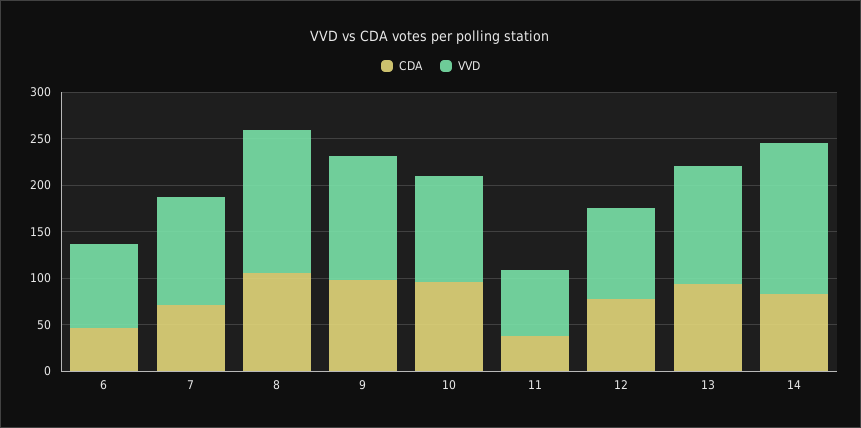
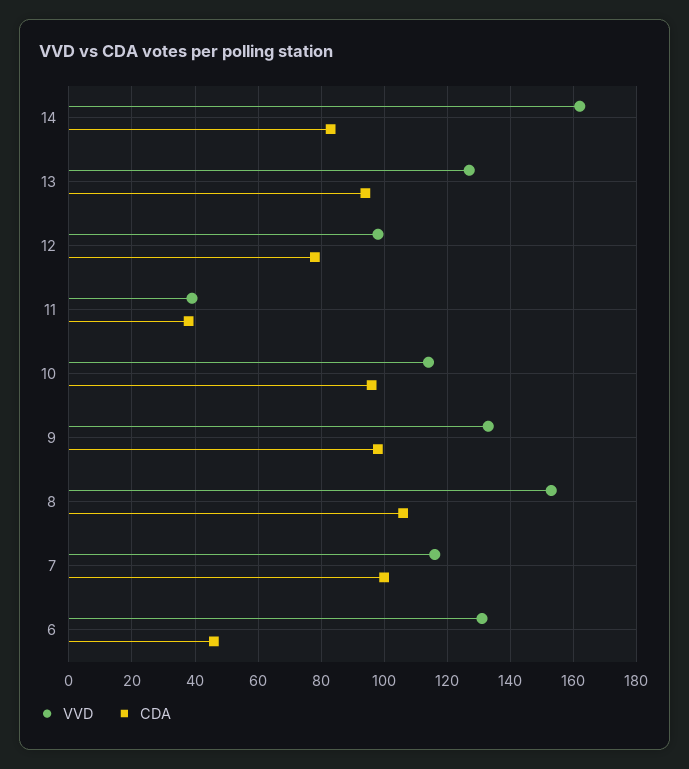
VVD, 6: 90 -> 130
CDA, 7: 70 -> 100
VVD, 11: 70 -> 40

